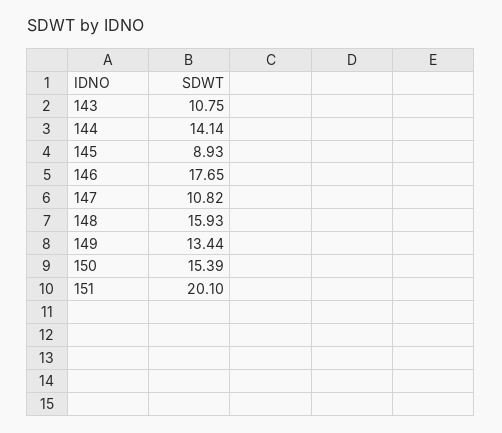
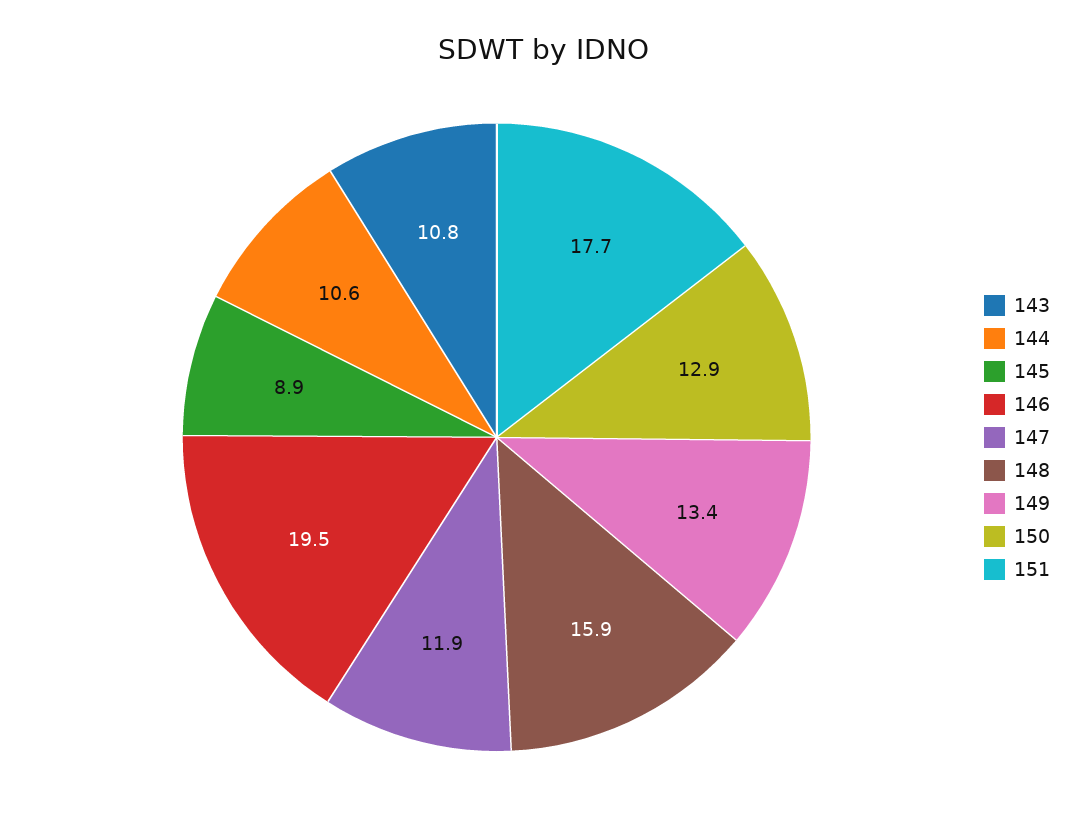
144: 14.14 -> 10.6
146: 17.65 -> 19.5
147: 10.82 -> 11.9
150: 15.39 -> 12.9
151: 20.1 -> 17.7

